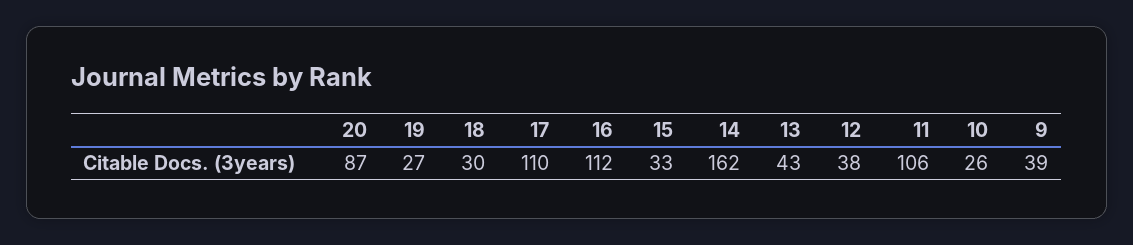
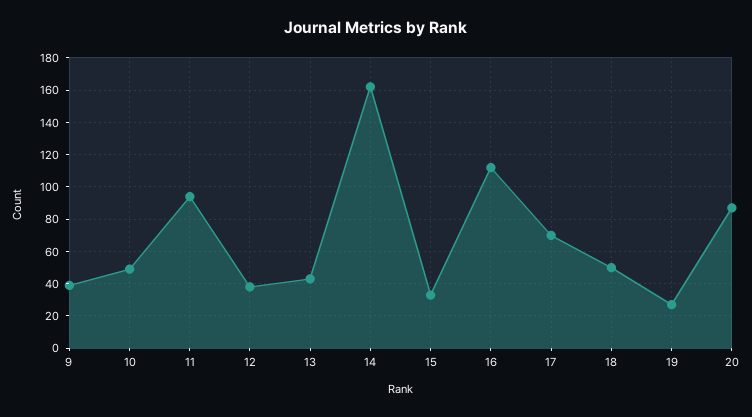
18: 30 -> 50
17: 110 -> 70
11: 106 -> 95
10: 26 -> 50

